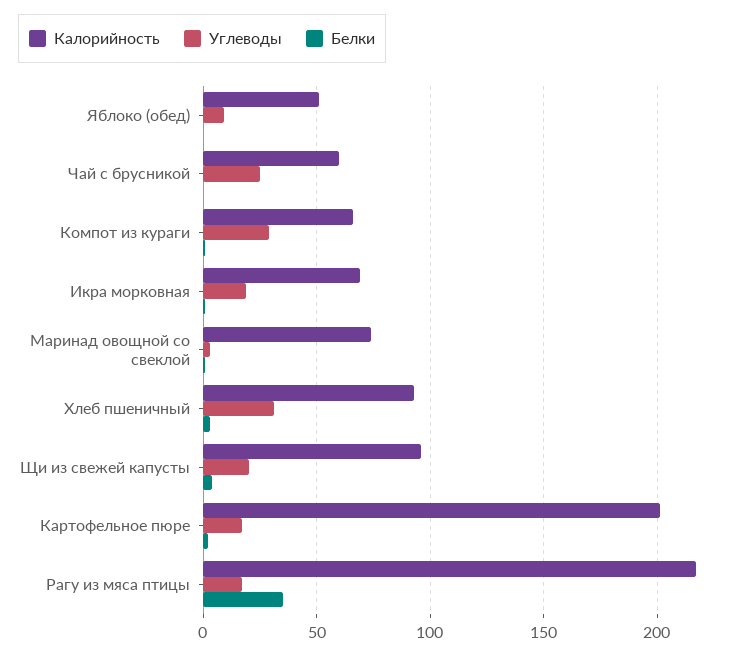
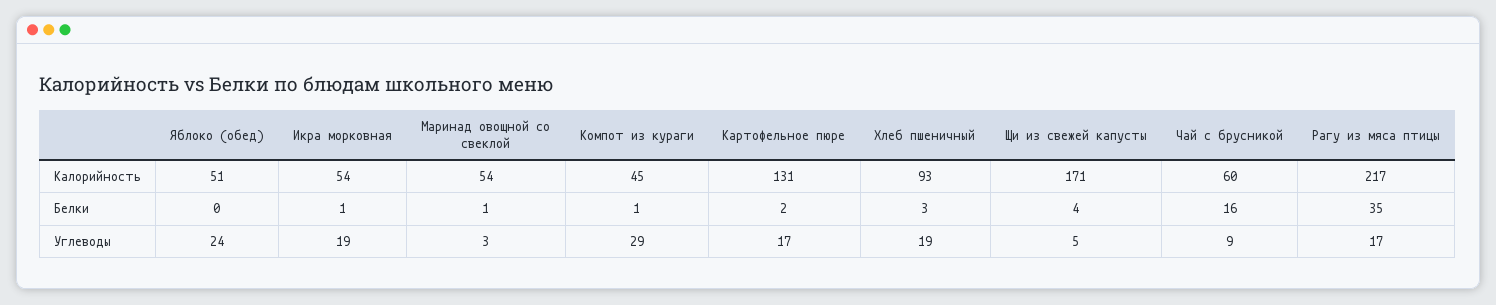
Углеводы, Яблоко (обед): 10 -> 24
Углеводы, Чай с брусникой: 25 -> 9
Белки, Чай с брусникой: 0 -> 16
Калорийность, Компот из кураги: 65 -> 45
Калорийность, Икра морковная: 70 -> 54
Калорийность, Маринад овощной со свеклой: 75 -> 54
Углеводы, Хлеб пшеничный: 30 -> 19
Калорийность, Щи из свежей капусты: 95 -> 171
Углеводы, Щи из свежей капусты: 20 -> 5
Калорийность, Картофельное пюре: 200 -> 131

